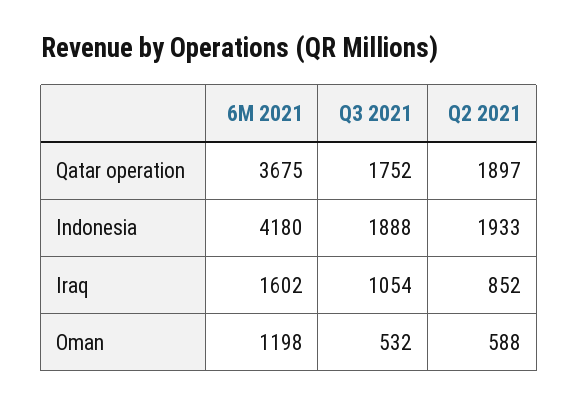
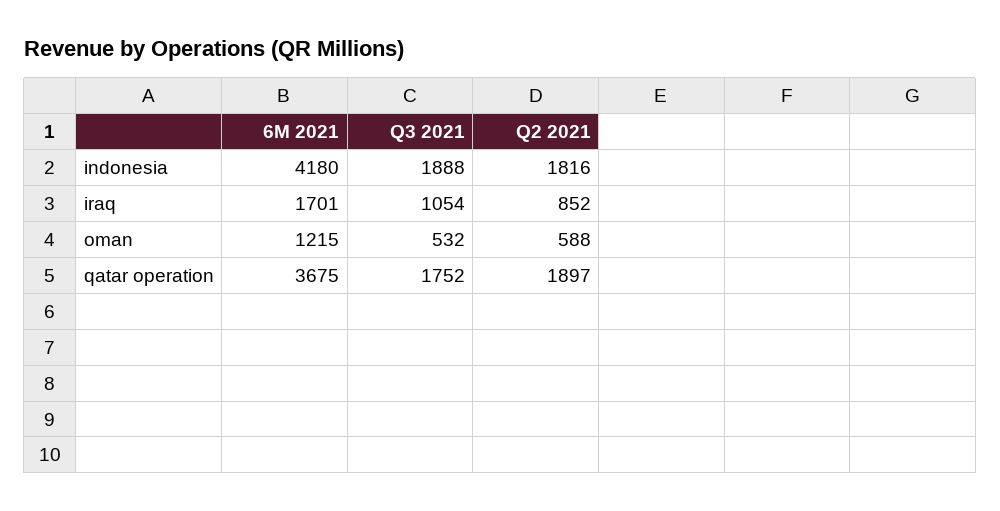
Q2 2021, Indonesia: 1933 -> 1816
6M 2021, Iraq: 1602 -> 1701
6M 2021, Oman: 1198 -> 1215

